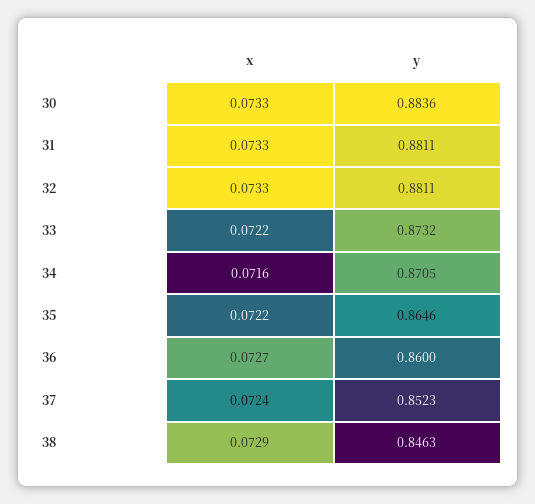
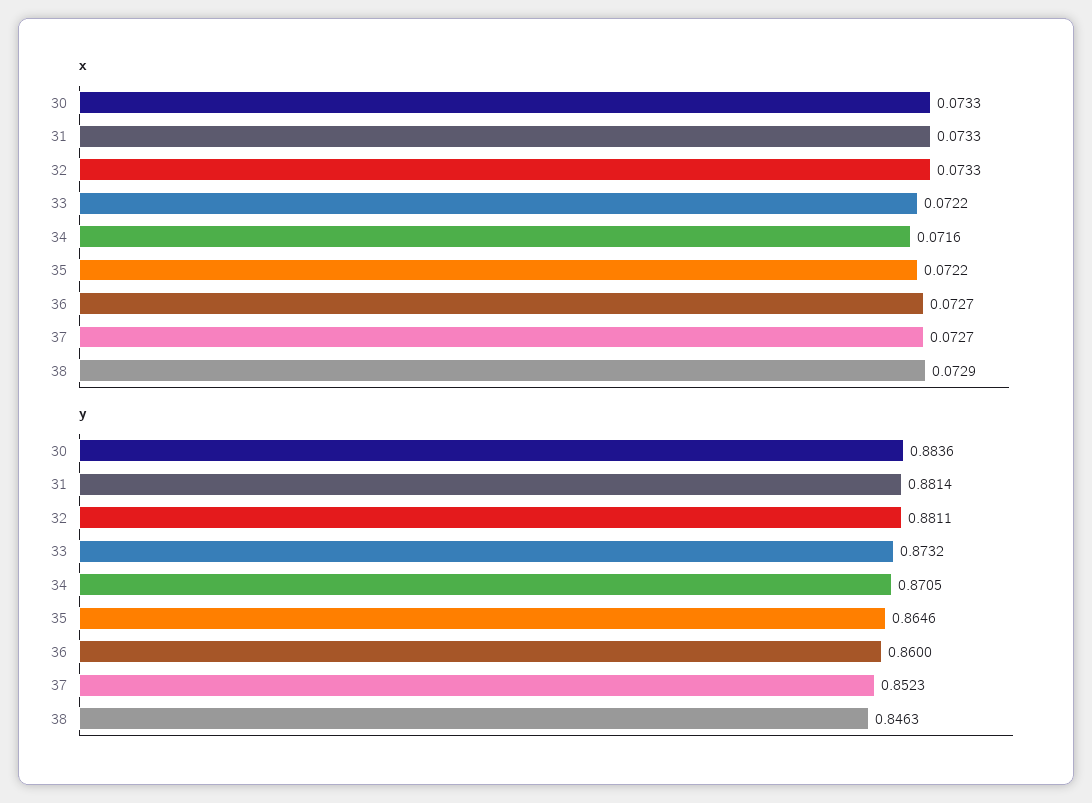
y, 31: 0.8811 -> 0.8814
x, 37: 0.0724 -> 0.0727

